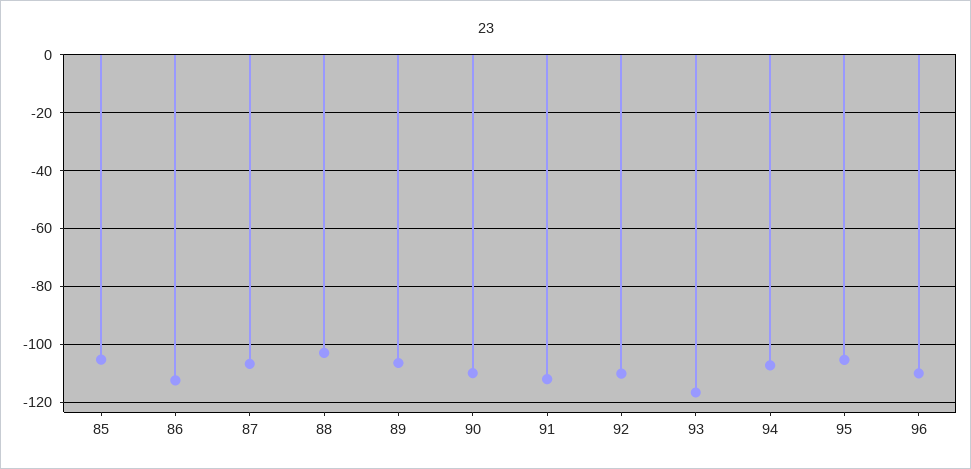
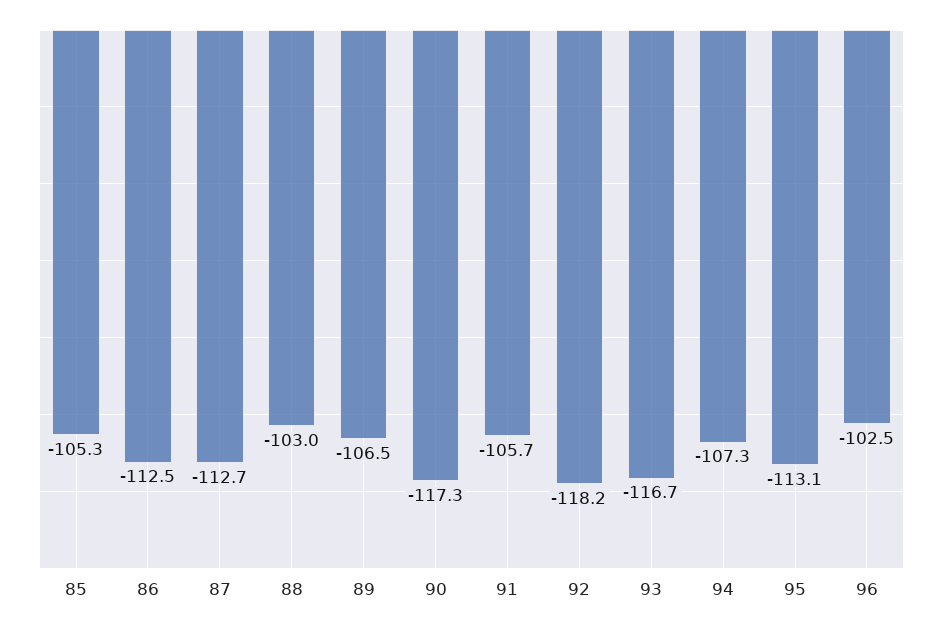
87: -107.5 -> -112.7
90: -110 -> -117.3
91: -112.5 -> -105.7
92: -110 -> -118.2
95: -105 -> -113.1
96: -110 -> -102.5

